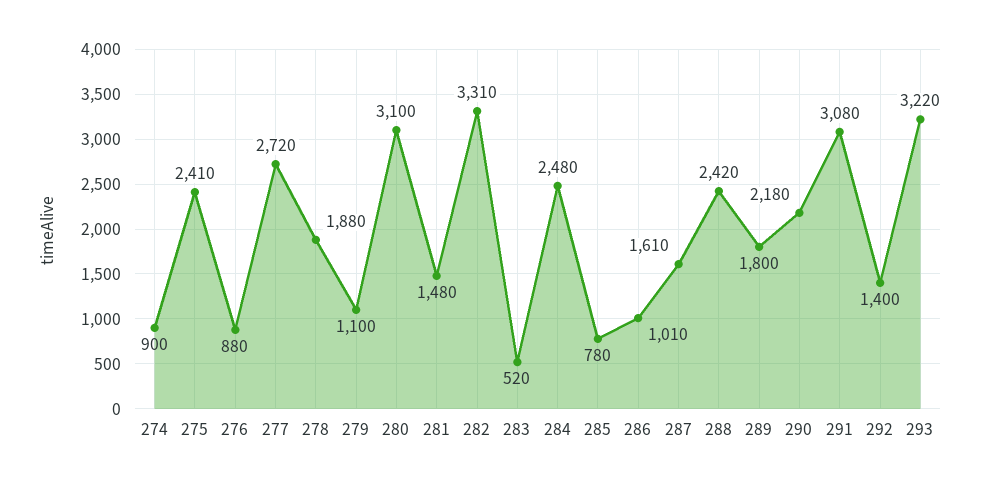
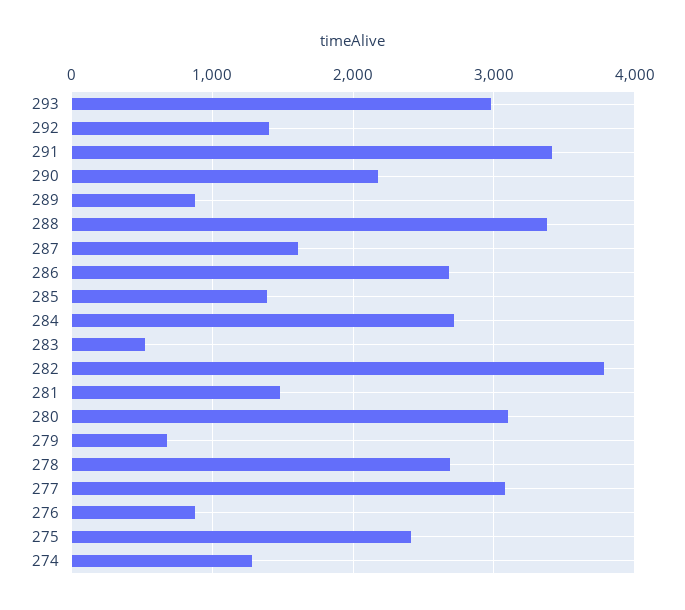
274: 900 -> 1300
277: 2720 -> 3100
278: 1880 -> 2700
279: 1100 -> 700
282: 3310 -> 3800
284: 2480 -> 2700
285: 780 -> 1400
286: 1010 -> 2700
288: 2420 -> 3400
289: 1800 -> 900
291: 3080 -> 3400
293: 3220 -> 3000

